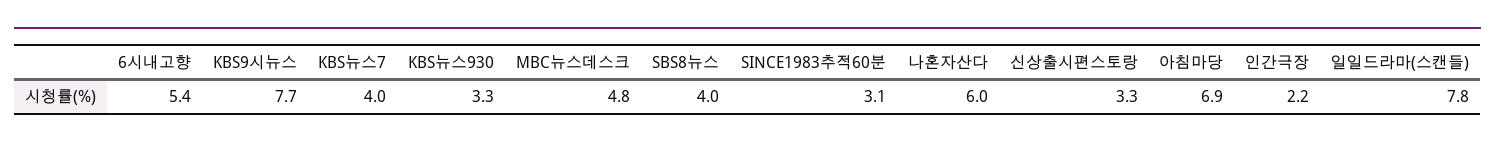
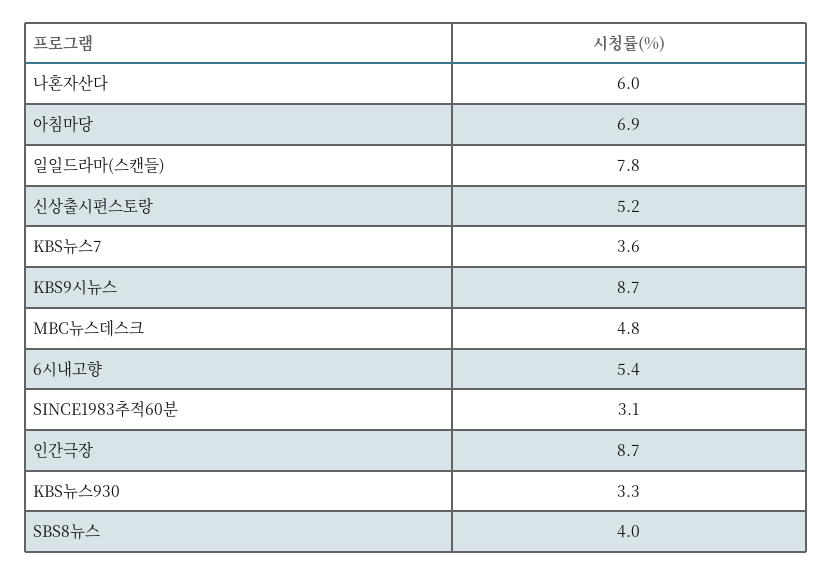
KBS9시뉴스: 7.7 -> 8.7
KBS뉴스7: 4 -> 3.6
신상출시편스토랑: 3.3 -> 5.2
인간극장: 2.2 -> 8.7

